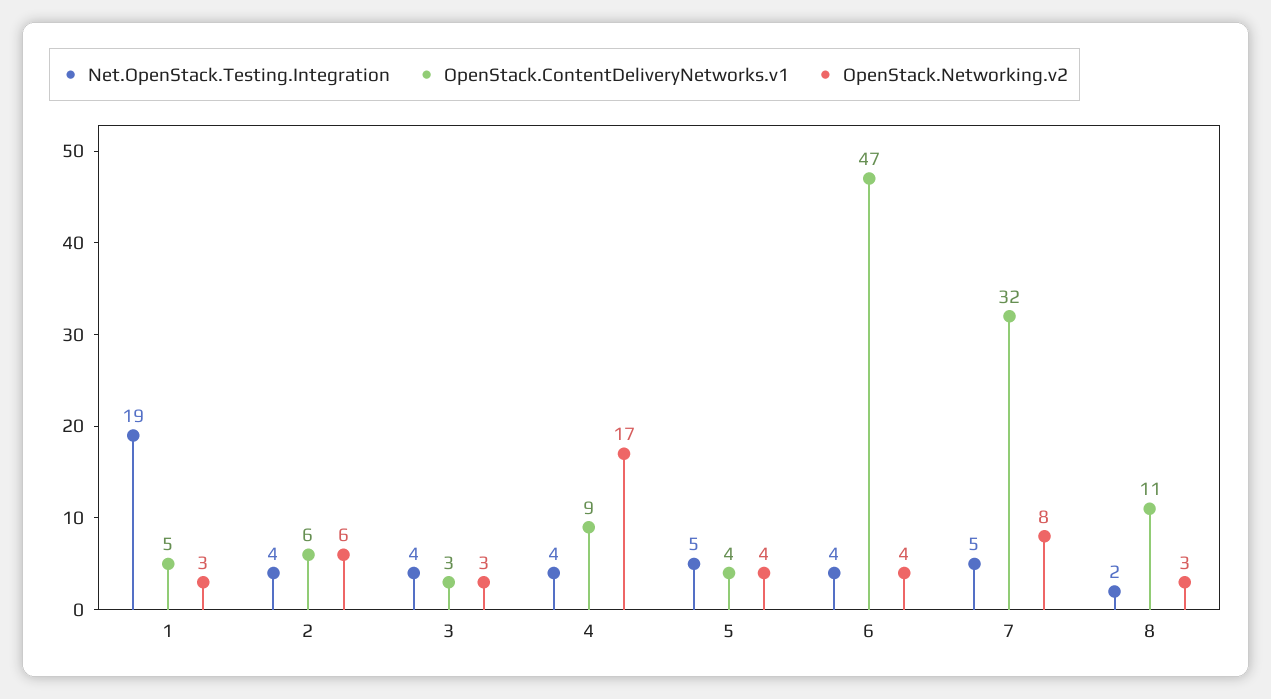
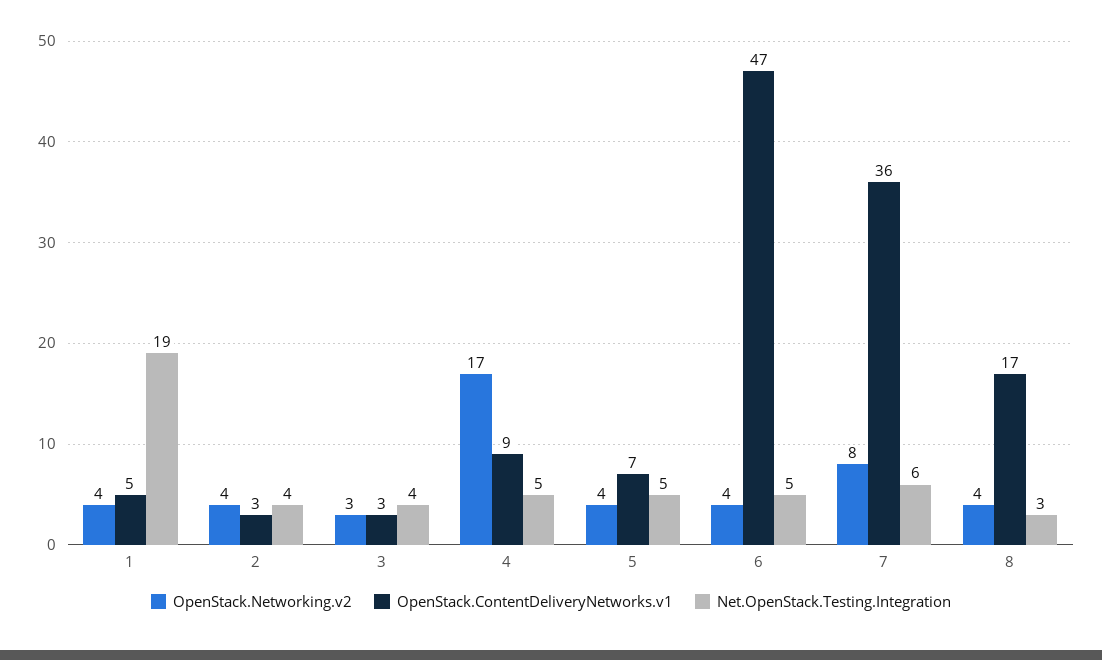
OpenStack.Networking.v2, 1: 3 -> 4
OpenStack.ContentDeliveryNetworks.v1, 2: 6 -> 3
OpenStack.Networking.v2, 2: 6 -> 4
Net.OpenStack.Testing.Integration, 4: 4 -> 5
OpenStack.ContentDeliveryNetworks.v1, 5: 4 -> 7
Net.OpenStack.Testing.Integration, 6: 4 -> 5
Net.OpenStack.Testing.Integration, 7: 5 -> 6
OpenStack.ContentDeliveryNetworks.v1, 7: 32 -> 36
Net.OpenStack.Testing.Integration, 8: 2 -> 3
OpenStack.ContentDeliveryNetworks.v1, 8: 11 -> 17
OpenStack.Networking.v2, 8: 3 -> 4

